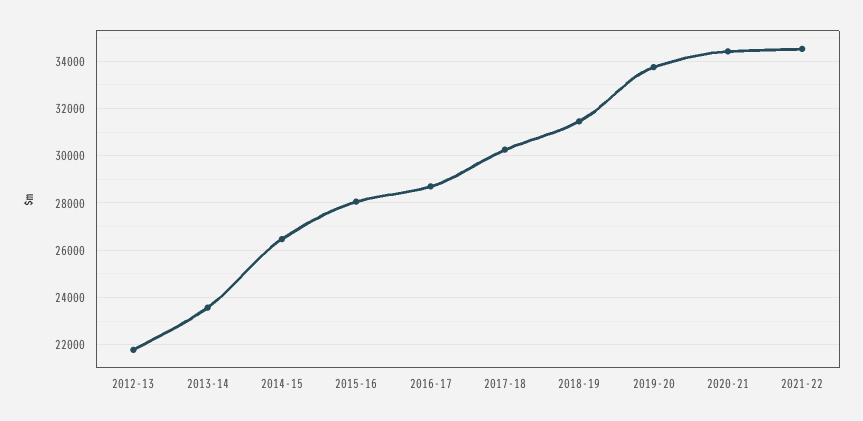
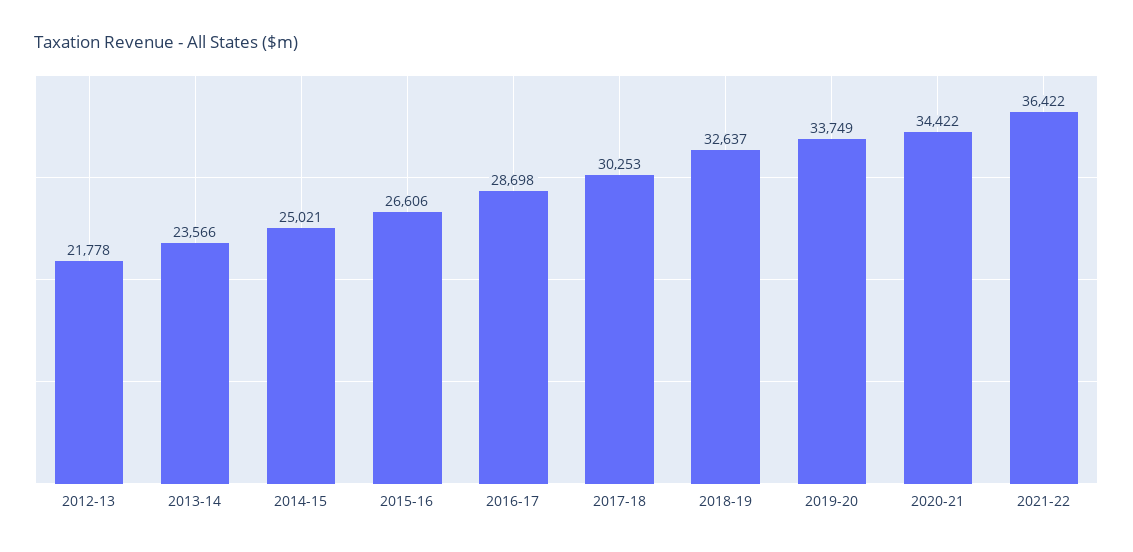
2014-15: 26500 -> 25021
2015-16: 28000 -> 26606
2018-19: 31500 -> 32637
2021-22: 34500 -> 36422

